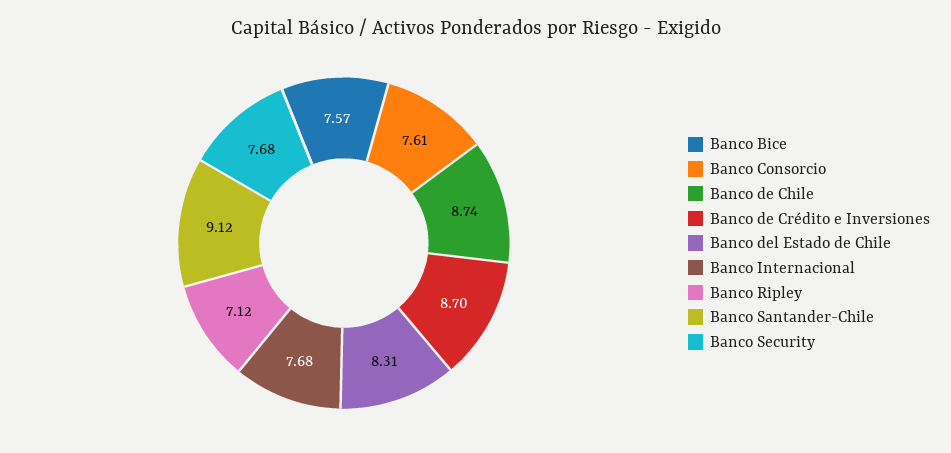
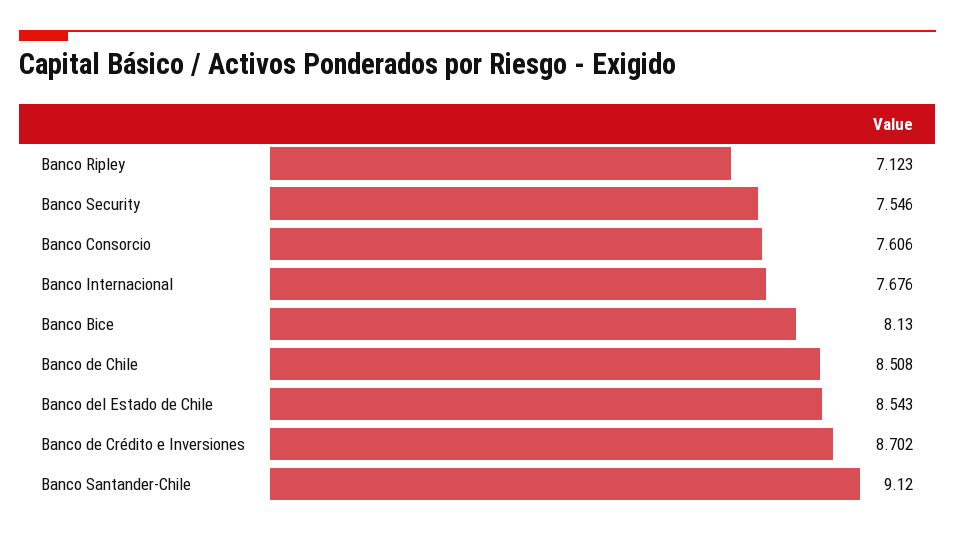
Banco Bice: 7.57 -> 8.13
Banco de Chile: 8.74 -> 8.508
Banco del Estado de Chile: 8.31 -> 8.543
Banco Security: 7.68 -> 7.546

